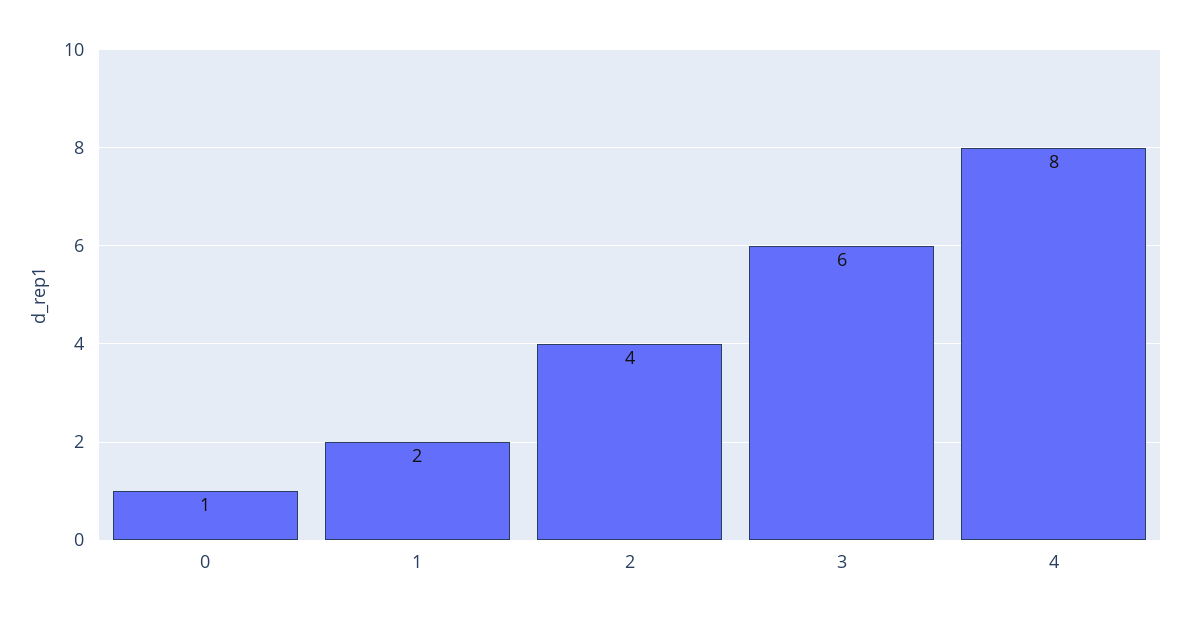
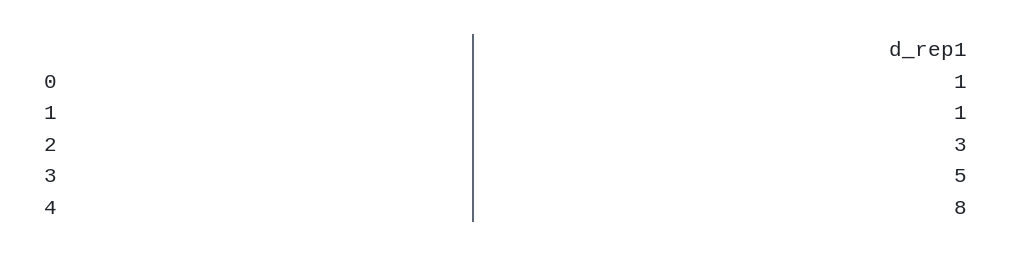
1: 2 -> 1
2: 4 -> 3
3: 6 -> 5

